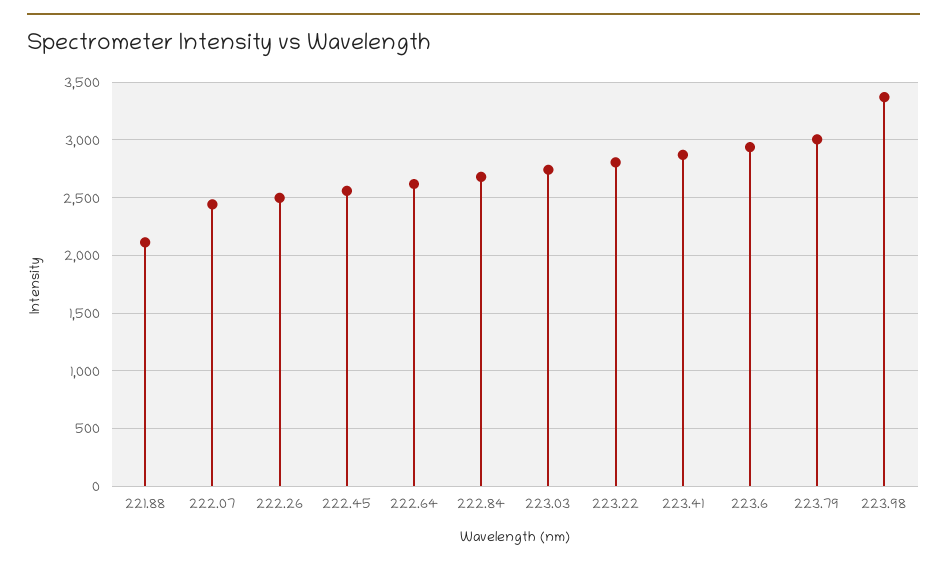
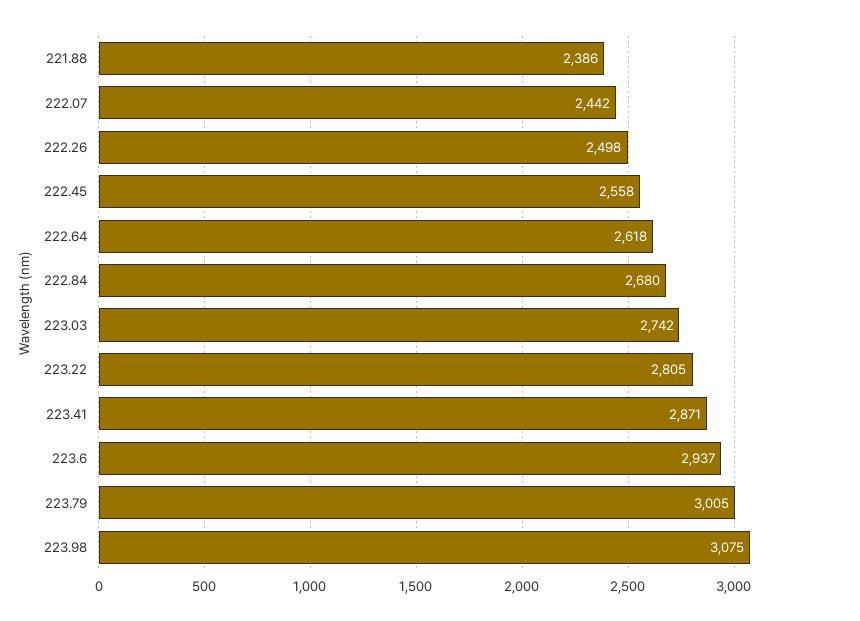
221.88: 2100 -> 2386
223.98: 3400 -> 3075

